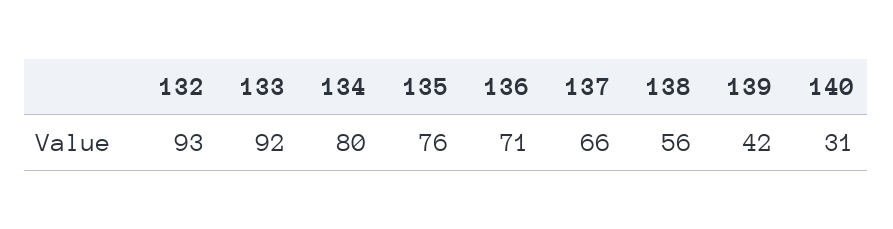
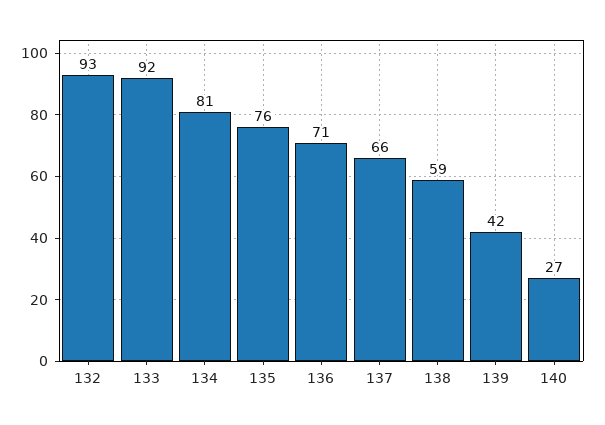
134: 80 -> 81
138: 56 -> 59
140: 31 -> 27

